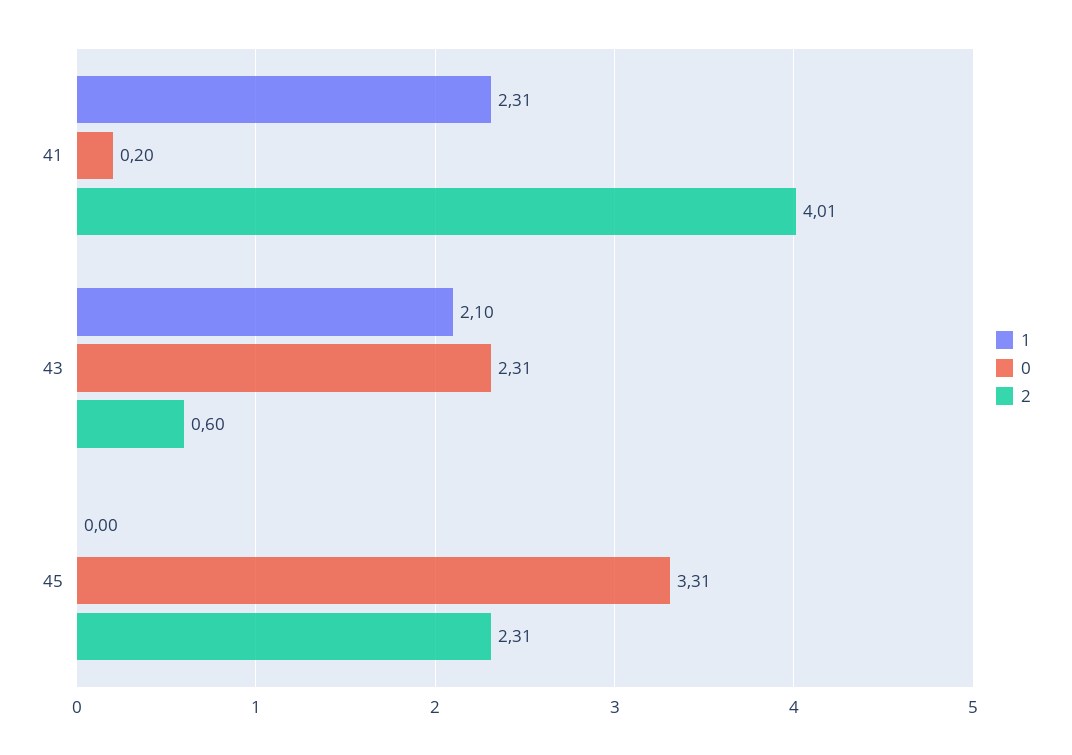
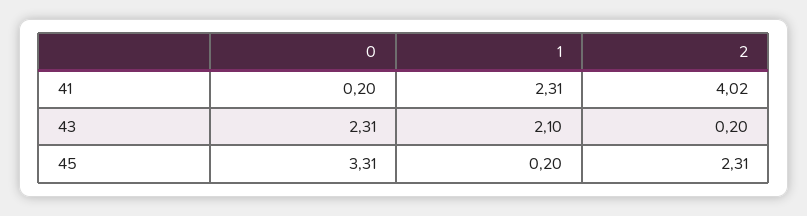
2, 41: 4.01 -> 4.02
2, 43: 0.6 -> 0.2
1, 45: 0 -> 0.2

